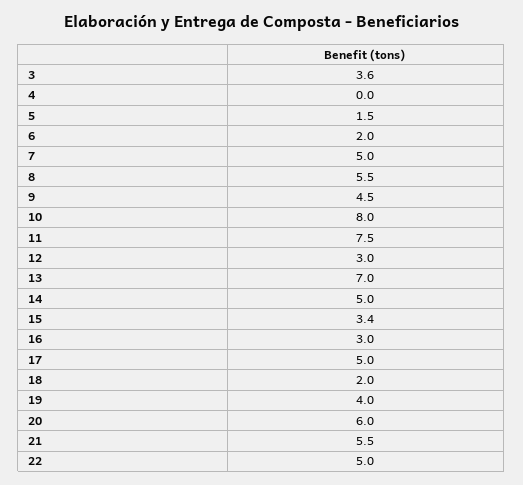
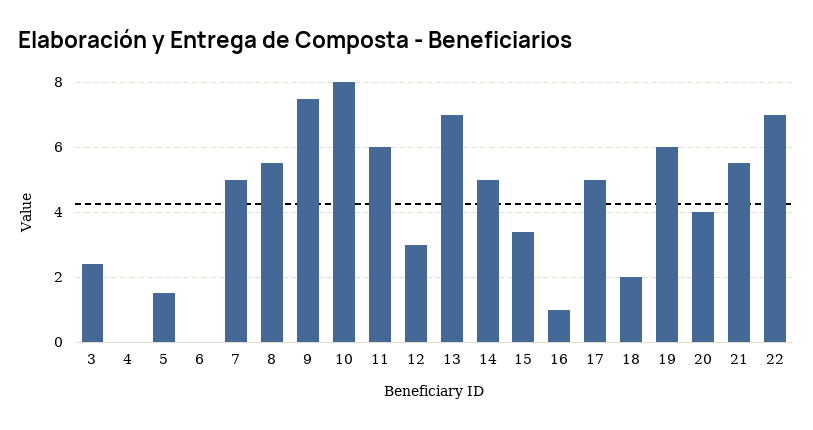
3: 3.6 -> 2.5
6: 2 -> 0
9: 4.5 -> 7.5
11: 7.5 -> 6
16: 3 -> 1
19: 4 -> 6
20: 6 -> 4
22: 5 -> 7

